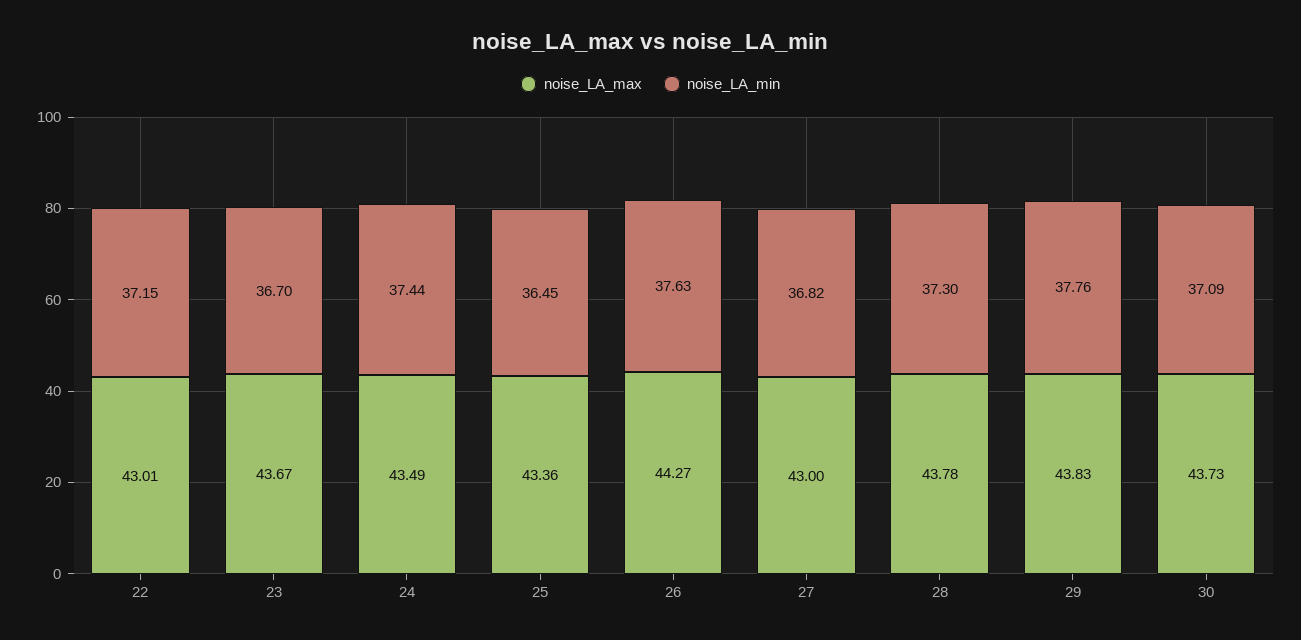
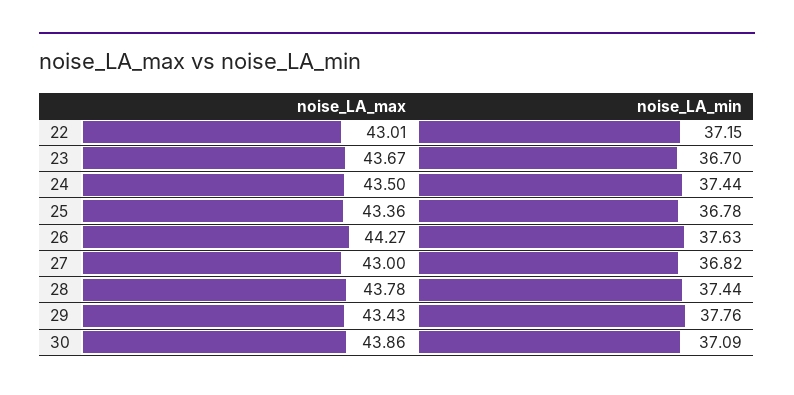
noise_LA_max, 24: 43.49 -> 43.5
noise_LA_min, 25: 36.45 -> 36.78
noise_LA_min, 28: 37.3 -> 37.44
noise_LA_max, 29: 43.83 -> 43.43
noise_LA_max, 30: 43.73 -> 43.86

